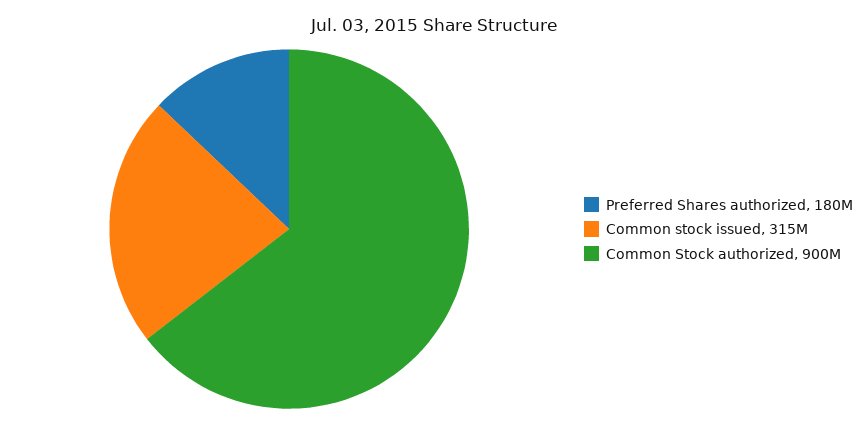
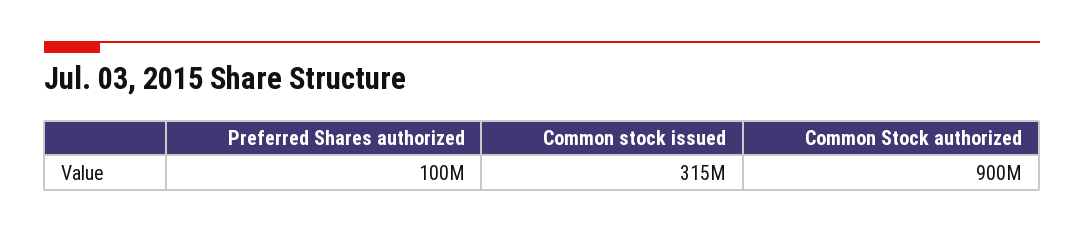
Preferred Shares authorized: 180000000 -> 100000000

